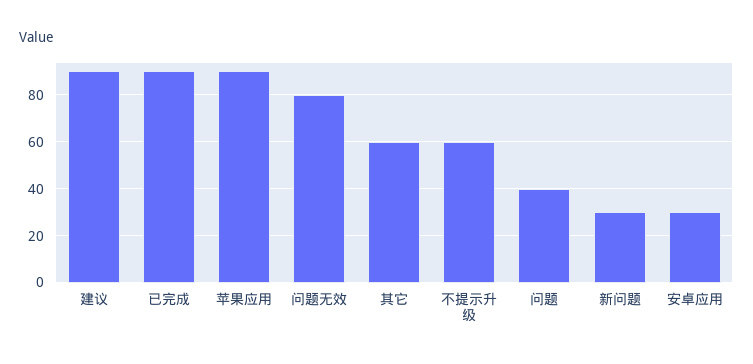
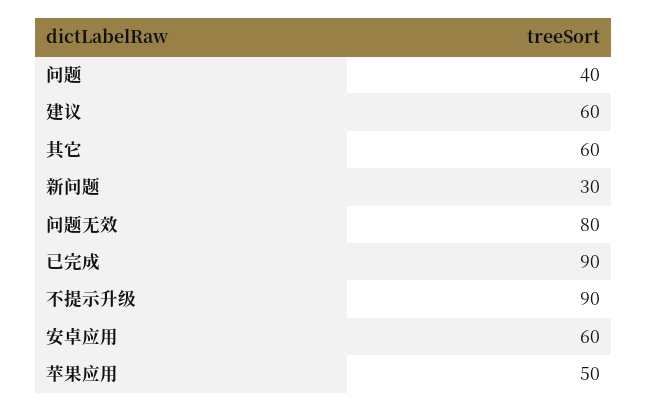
建议: 90 -> 60
苹果应用: 90 -> 50
不提示升级: 60 -> 90
安卓应用: 30 -> 60

